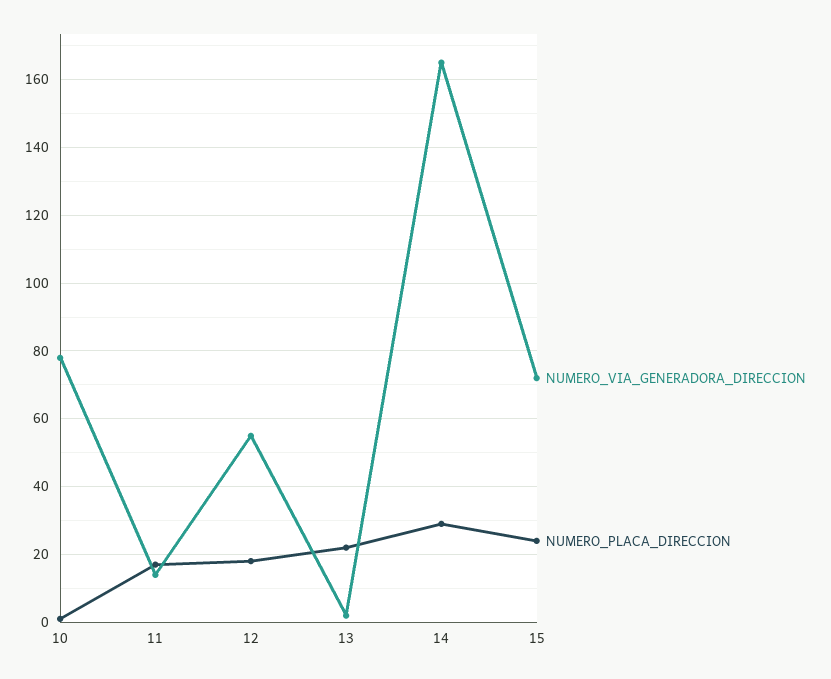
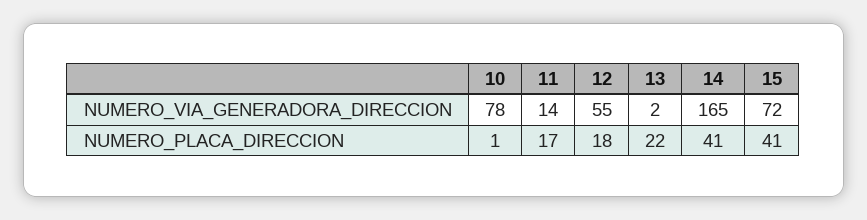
NUMERO_PLACA_DIRECCION, 14: 30 -> 41
NUMERO_PLACA_DIRECCION, 15: 25 -> 41

